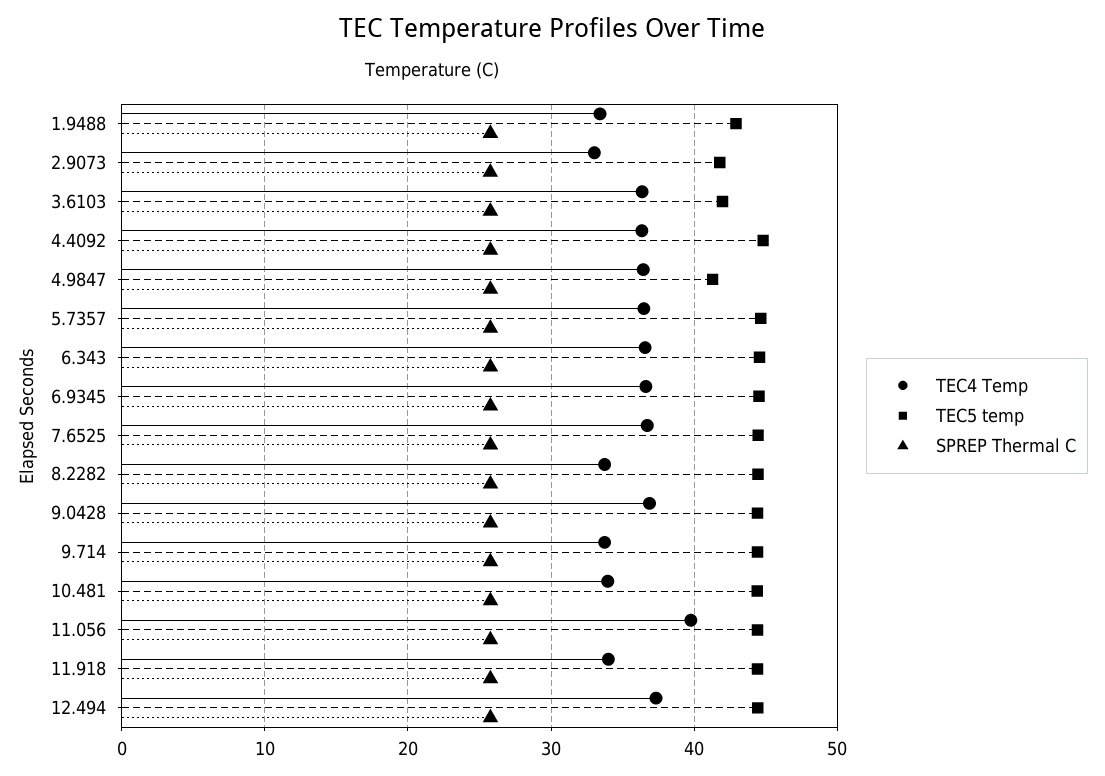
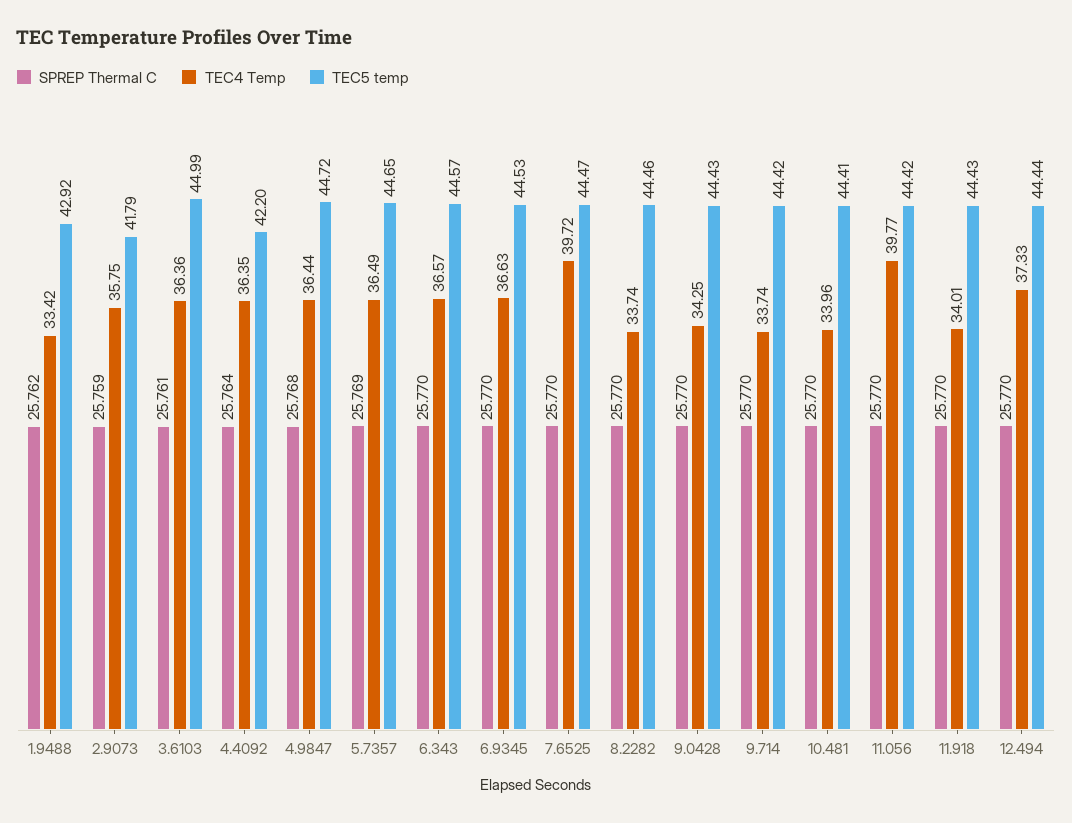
TEC4 Temp, 2.9073: 33 -> 35.75
TEC5 temp, 3.6103: 42 -> 44.99
TEC5 temp, 4.4092: 45 -> 42.2
TEC5 temp, 4.9847: 41 -> 44.72
TEC4 Temp, 7.6525: 37 -> 39.72
TEC4 Temp, 9.0428: 37 -> 34.25

